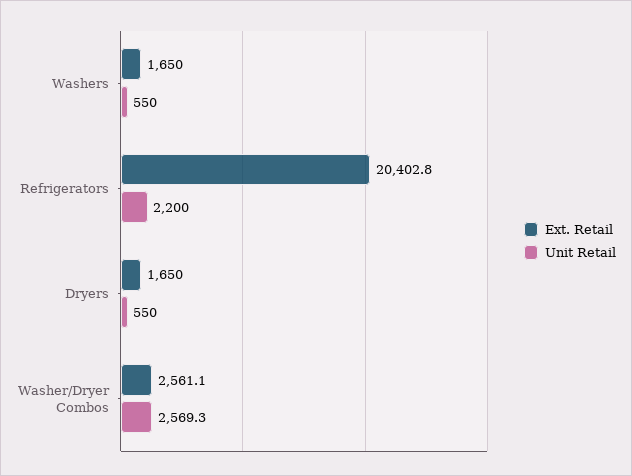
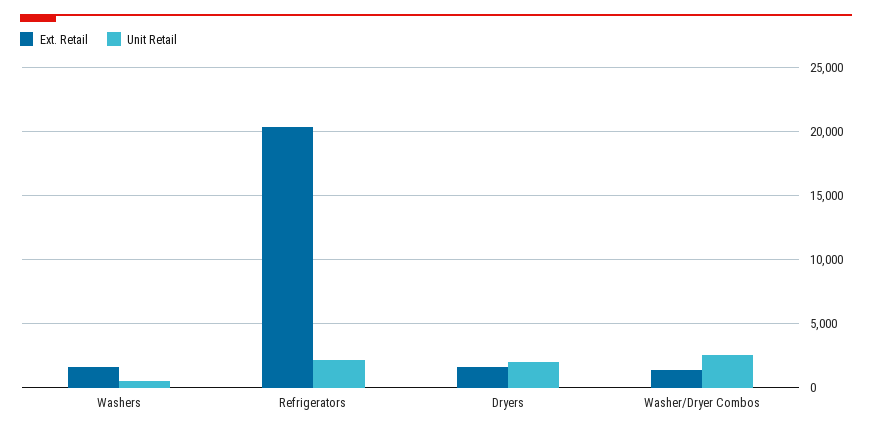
Unit Retail, Dryers: 550 -> 2000
Ext. Retail, Washer/Dryer Combos: 2561.1 -> 1500

